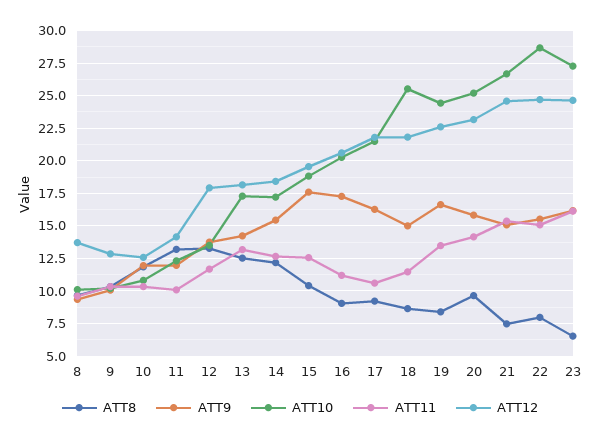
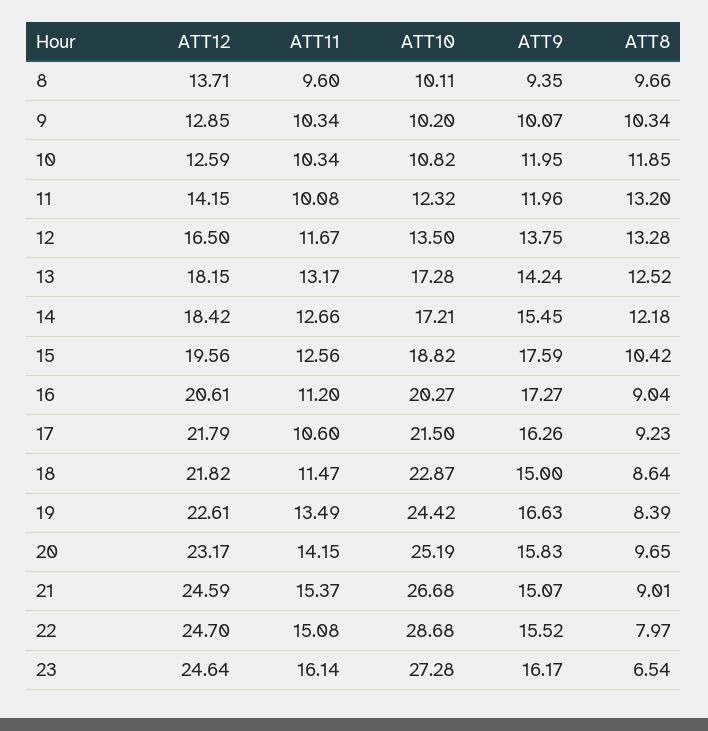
ATT12, 12: 18 -> 16.5
ATT10, 18: 25.5 -> 22.87
ATT8, 21: 7.5 -> 9.01

